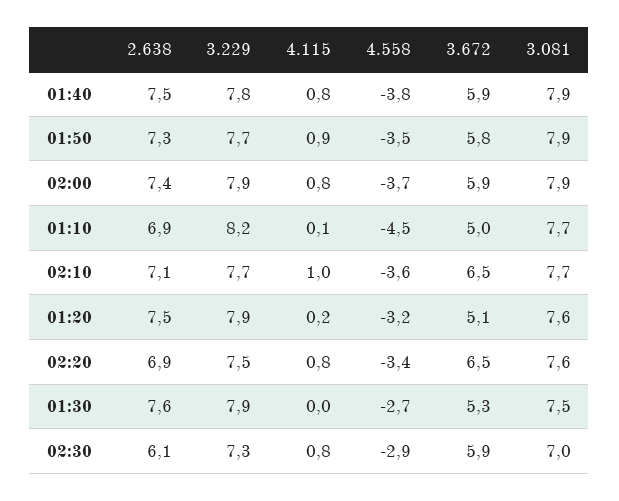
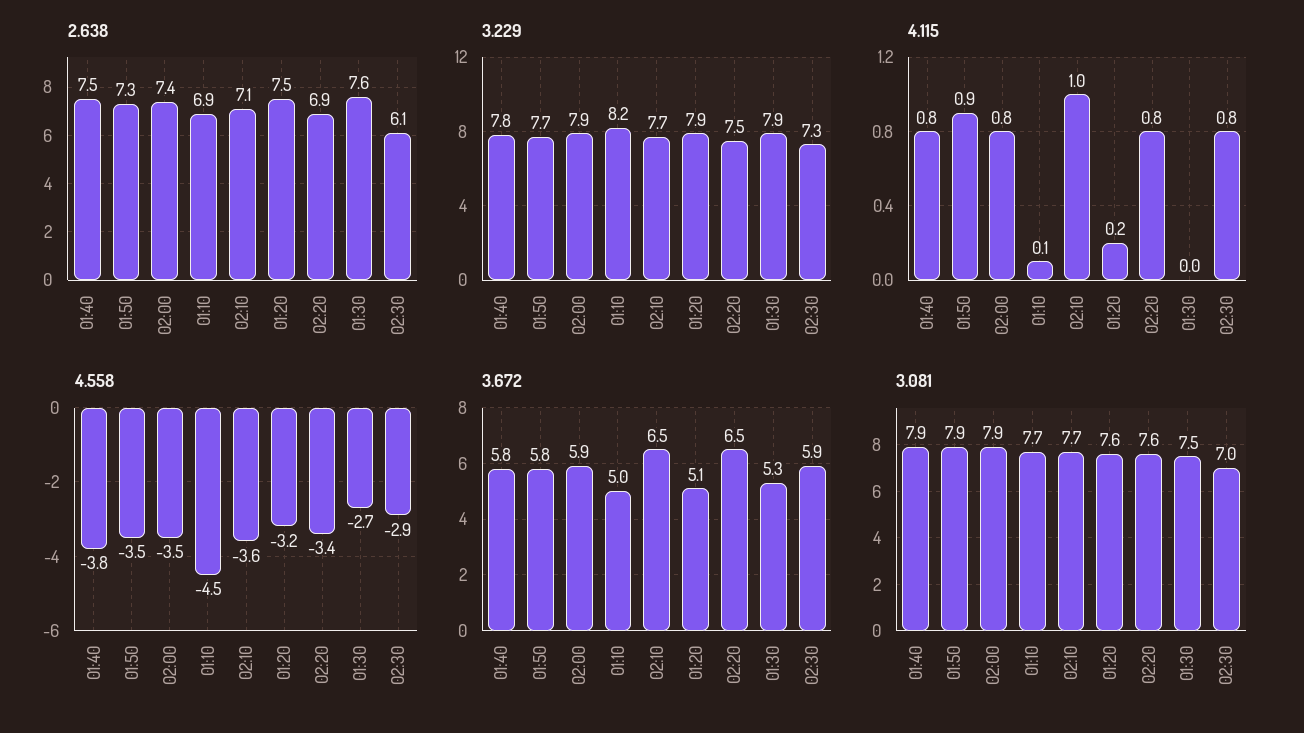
3.672, 01:40: 5.9 -> 5.8
4.558, 02:00: -3.7 -> -3.5

